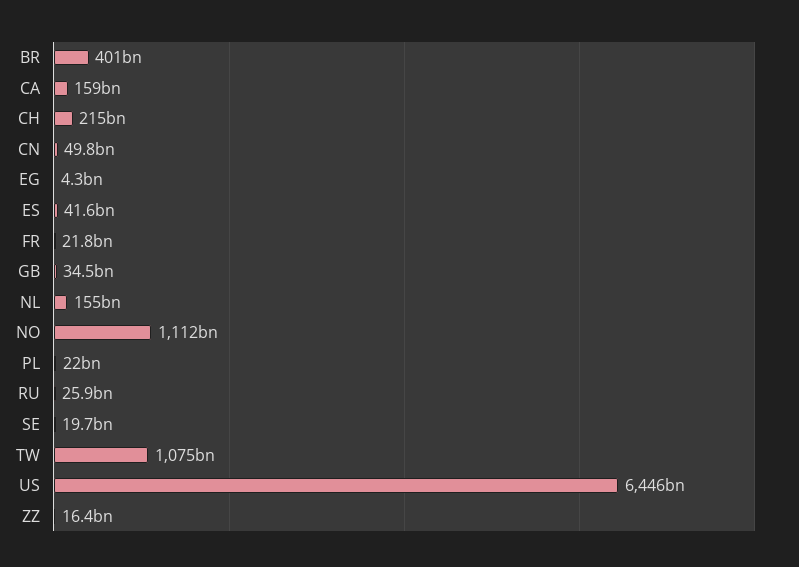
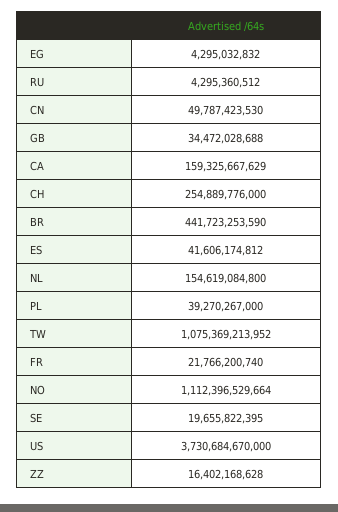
BR: 401000000000 -> 441723253590
CH: 215000000000 -> 254889776000
PL: 22000000000 -> 39270267000
RU: 25900000000 -> 4295360512
US: 6446000000000 -> 3730684670000

